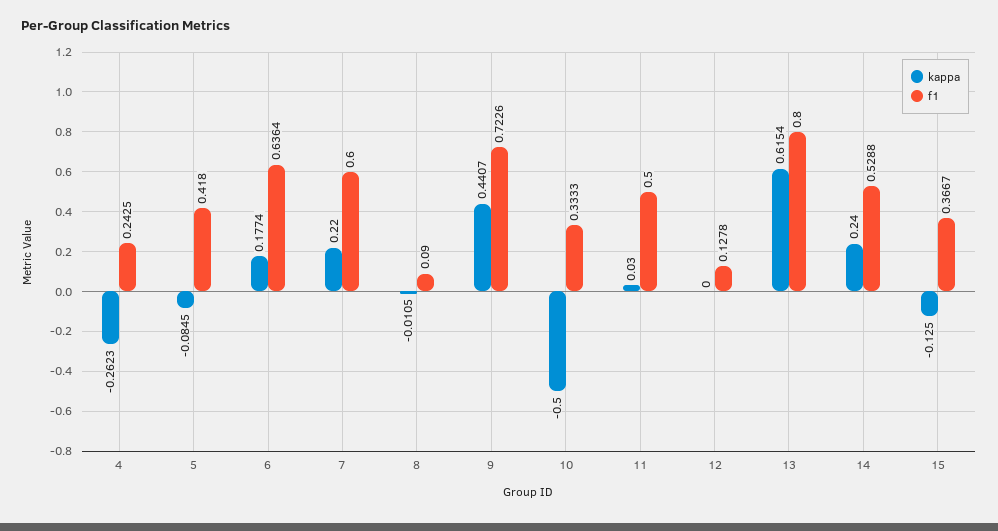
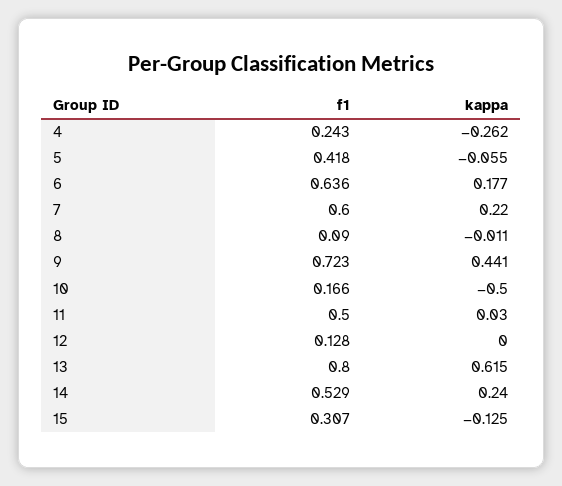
kappa, 5: -0.0845 -> -0.055
f1, 10: 0.3333 -> 0.166
f1, 15: 0.3667 -> 0.307

